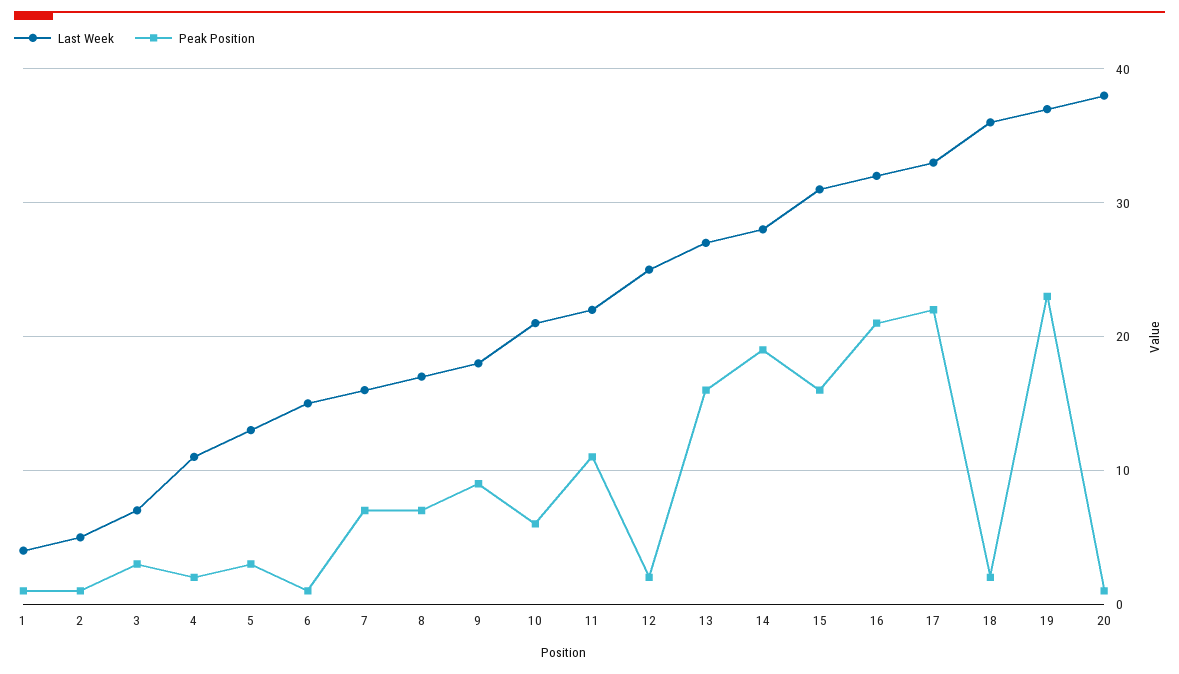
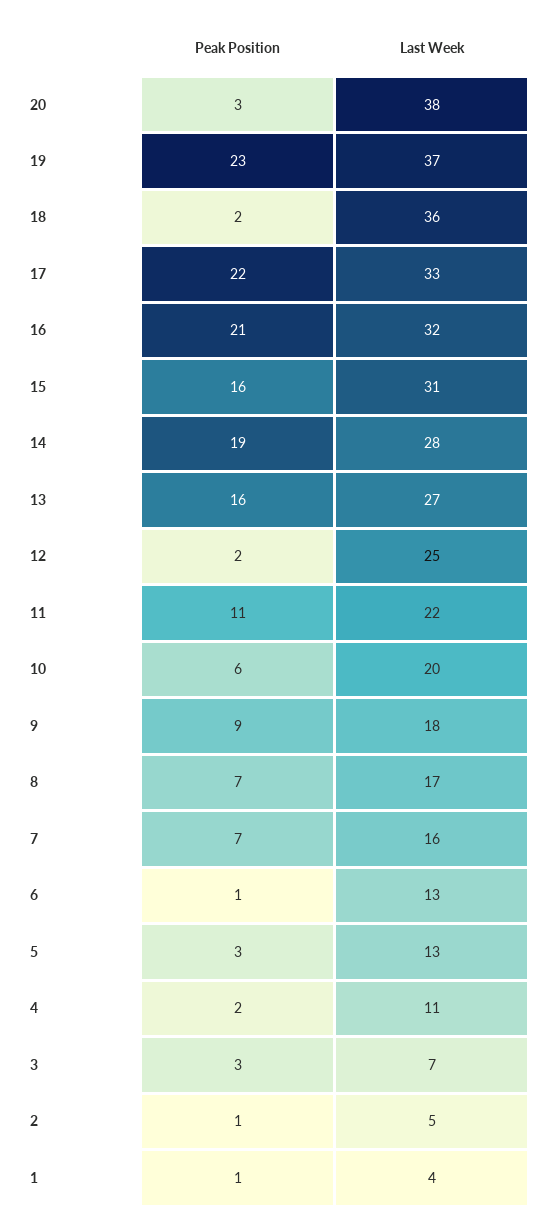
Last Week, 6: 15 -> 13
Last Week, 10: 21 -> 20
Peak Position, 20: 1 -> 3

